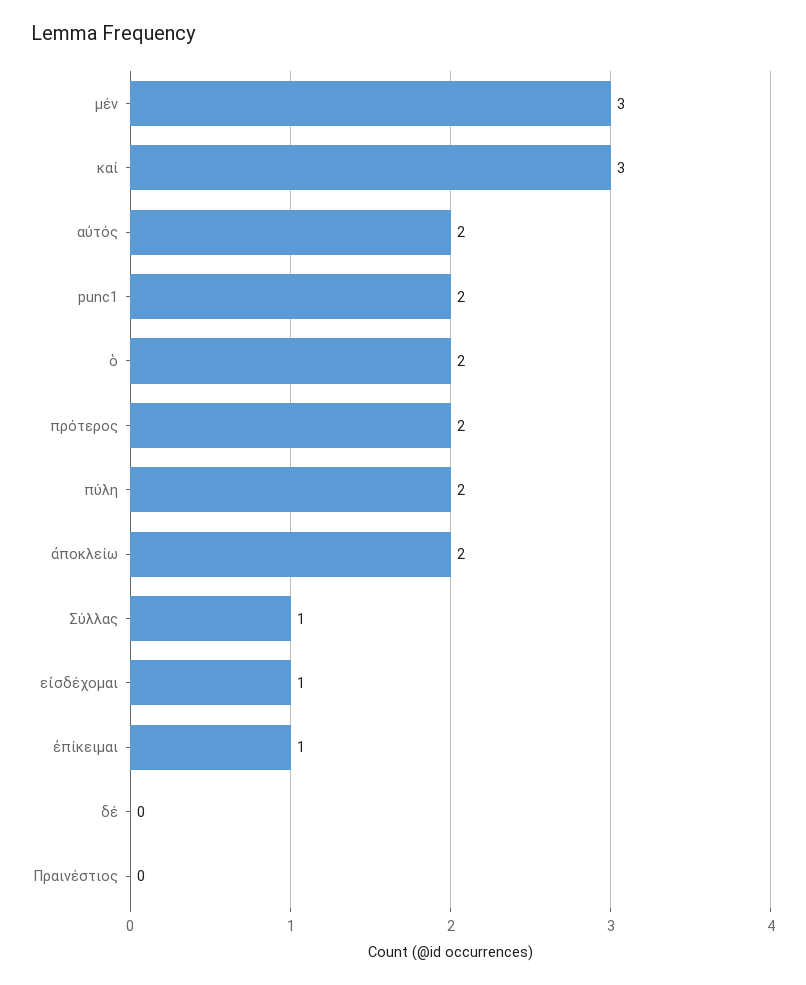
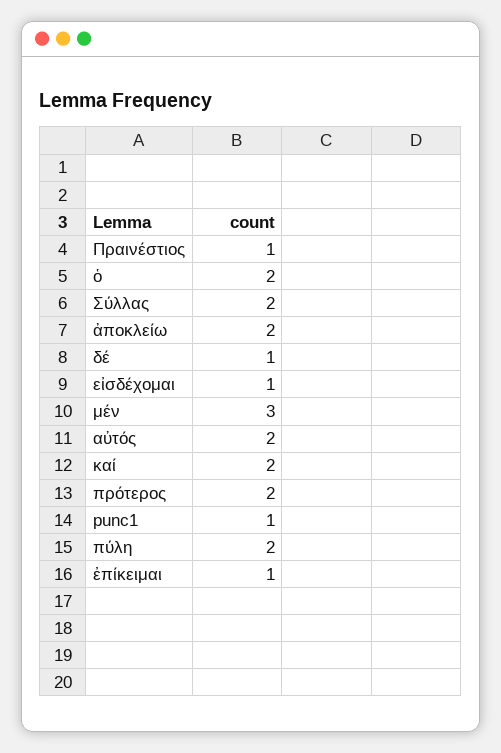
καί: 3 -> 2
punc1: 2 -> 1
Σύλλας: 1 -> 2
δέ: 0 -> 1
Πραινέστιος: 0 -> 1

